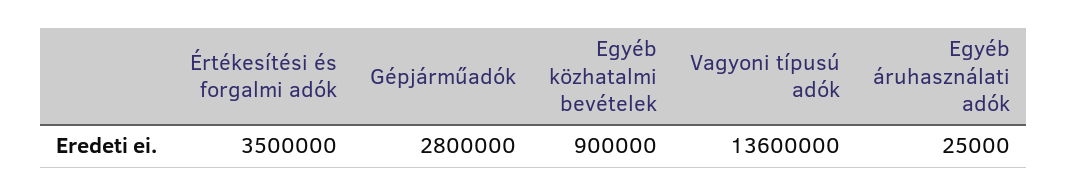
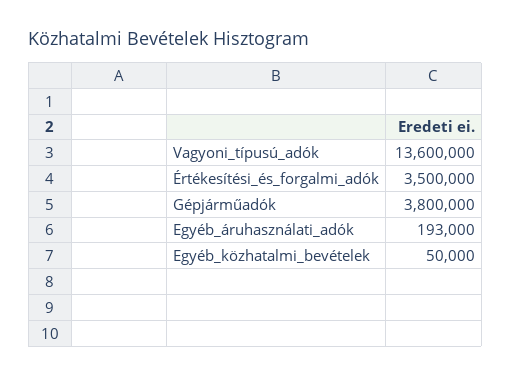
Gépjárműadók: 2800000 -> 3800000
Egyéb közhatalmi bevételek: 900000 -> 50000
Egyéb áruhasználati adók: 25000 -> 193000

